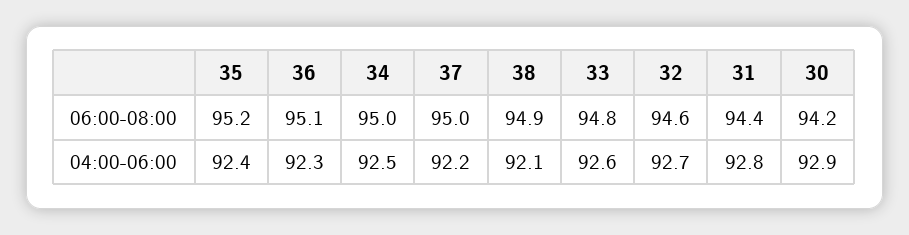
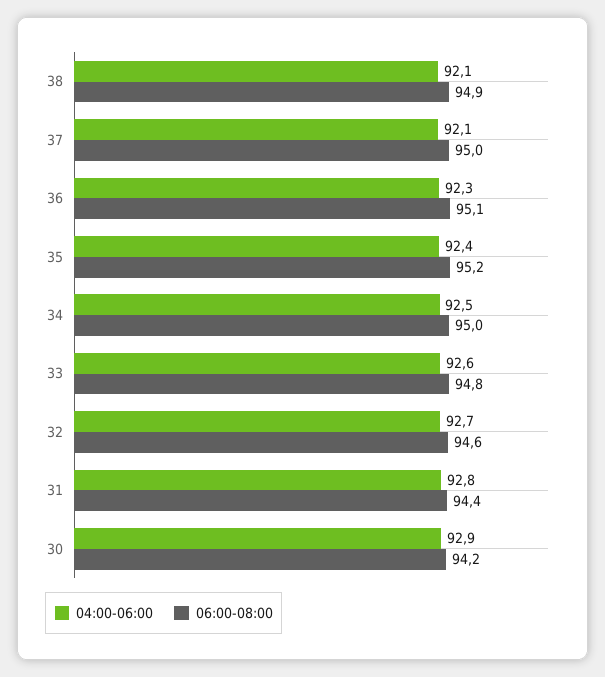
04:00-06:00, 37: 92.2 -> 92.1

